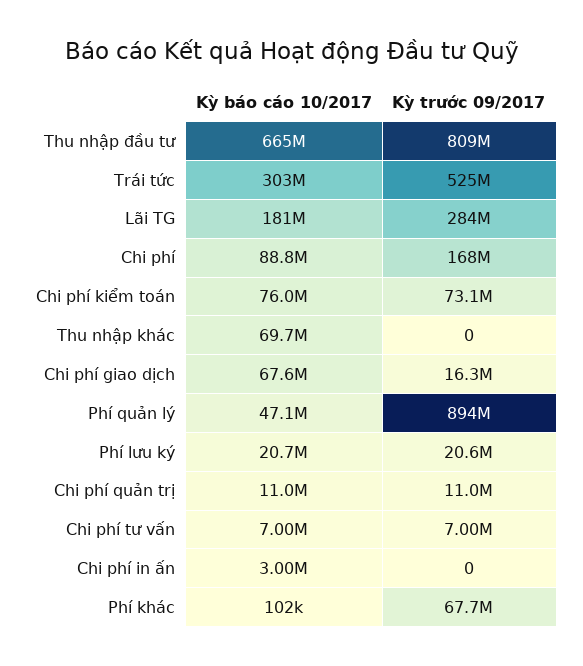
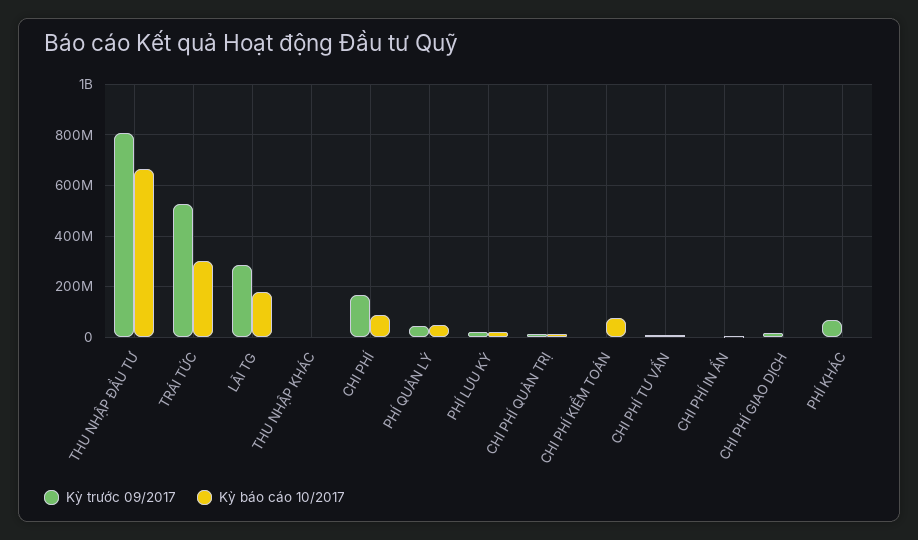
Kỳ trước 09/2017, Chi phí kiểm toán: 73100000 -> 0
Kỳ báo cáo 10/2017, Thu nhập khác: 69700000 -> 0
Kỳ báo cáo 10/2017, Chi phí giao dịch: 67600000 -> 0
Kỳ trước 09/2017, Phí quản lý: 894000000 -> 50000000

